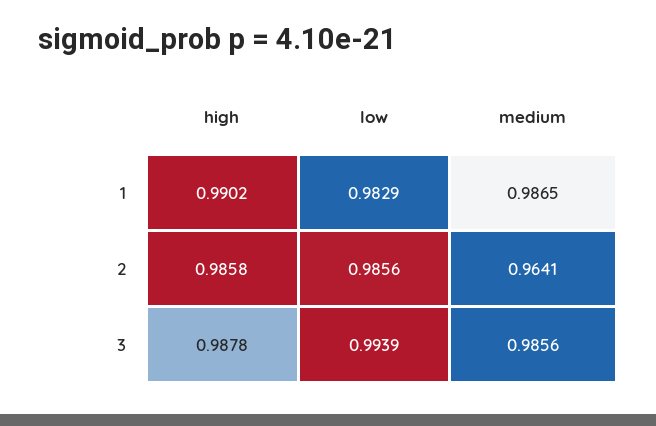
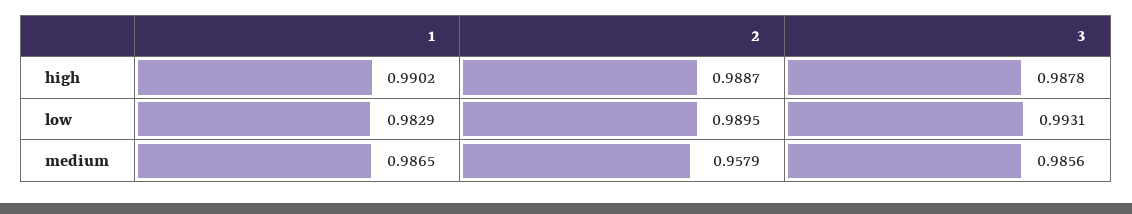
high, 2: 0.9858 -> 0.9887
low, 2: 0.9856 -> 0.9895
medium, 2: 0.9641 -> 0.9579
low, 3: 0.9939 -> 0.9931

